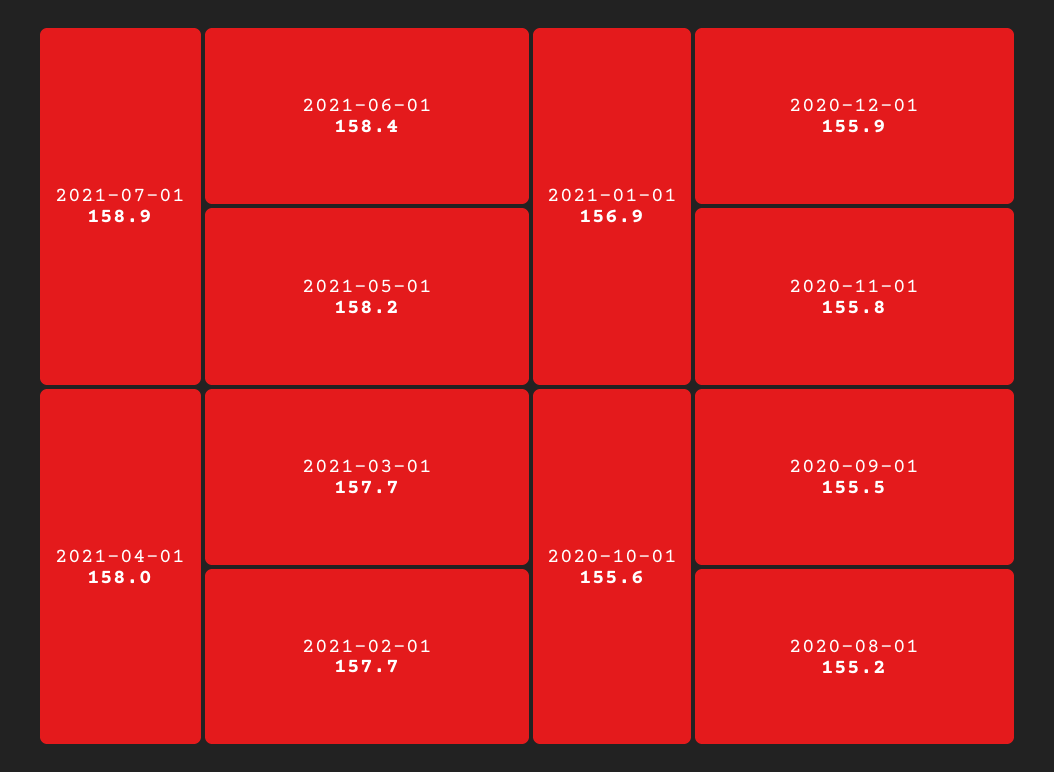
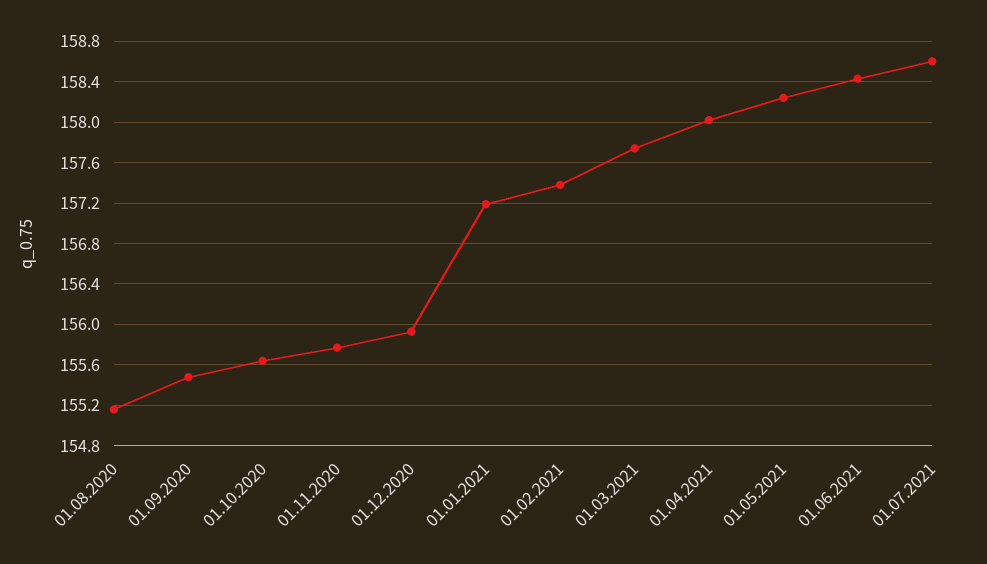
2021-07-01: 158.9 -> 158.6
2021-02-01: 157.7 -> 157.4
2021-01-01: 156.9 -> 157.2

